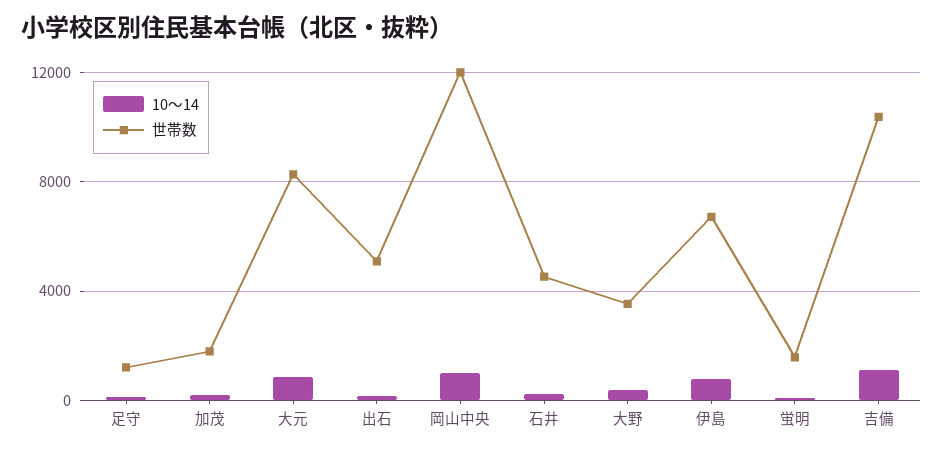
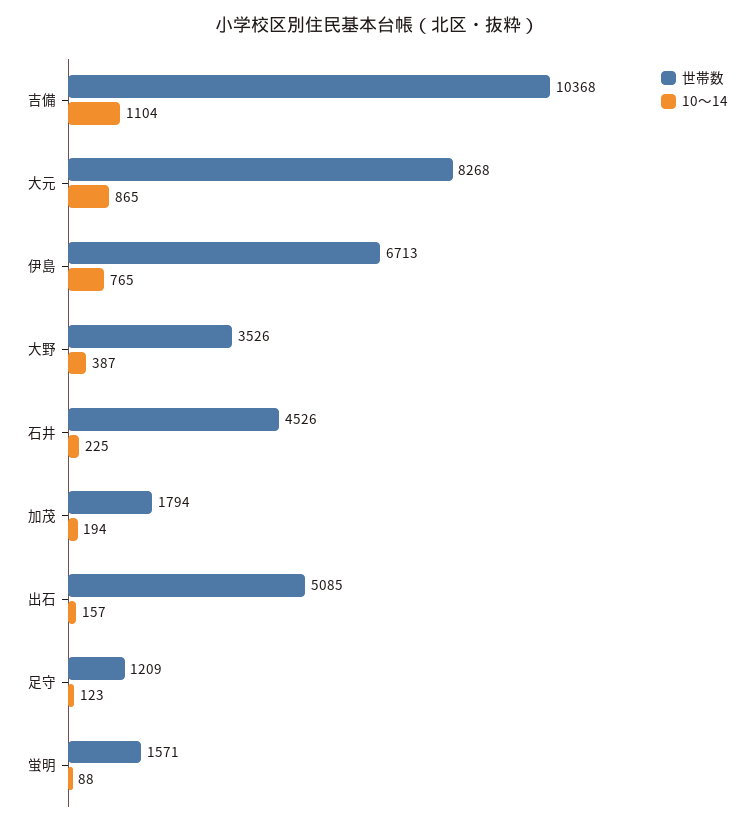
10～14, 岡山中央: 1000 -> none
世帯数, 岡山中央: 12000 -> none

